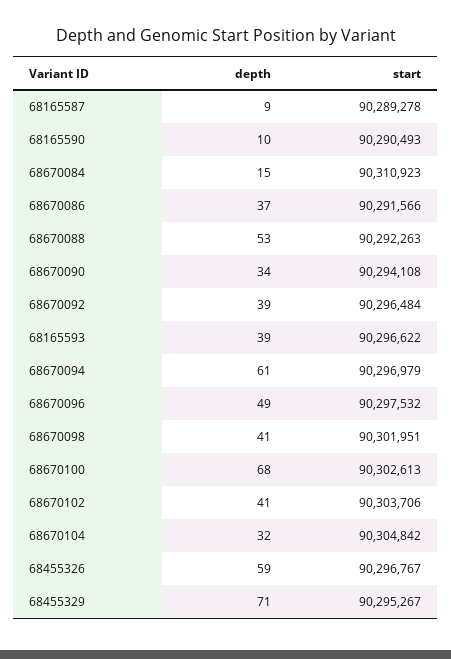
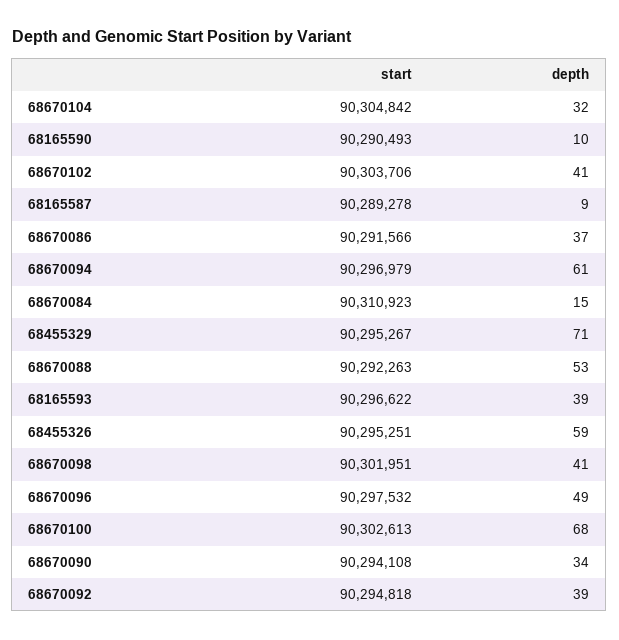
start, 68670092: 90296484 -> 90294818
start, 68455326: 90296767 -> 90295251

